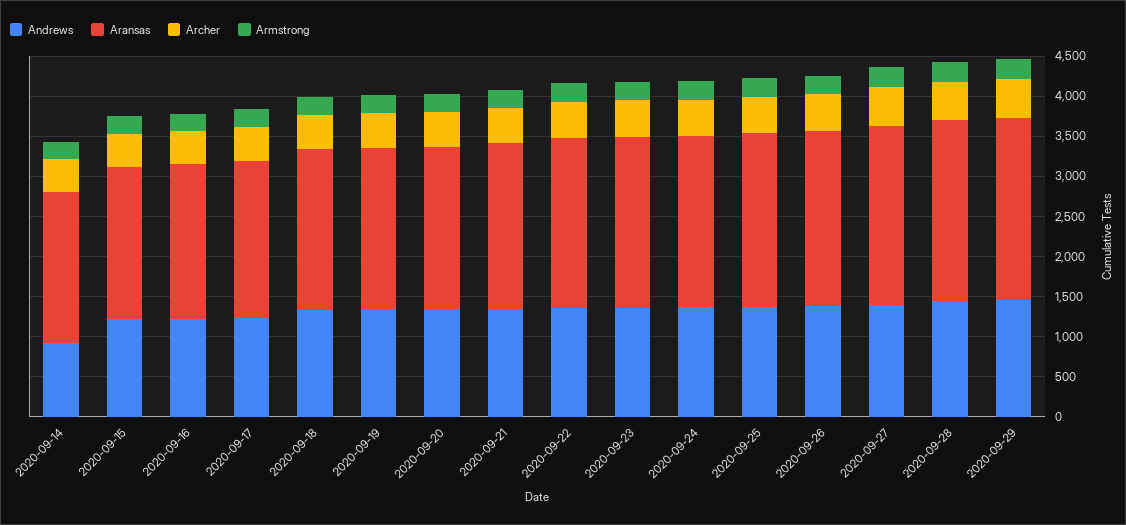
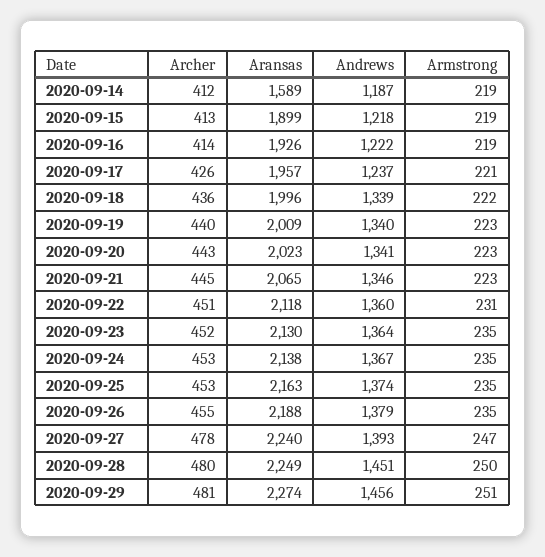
Andrews, 2020-09-14: 900 -> 1187
Aransas, 2020-09-14: 1900 -> 1589

